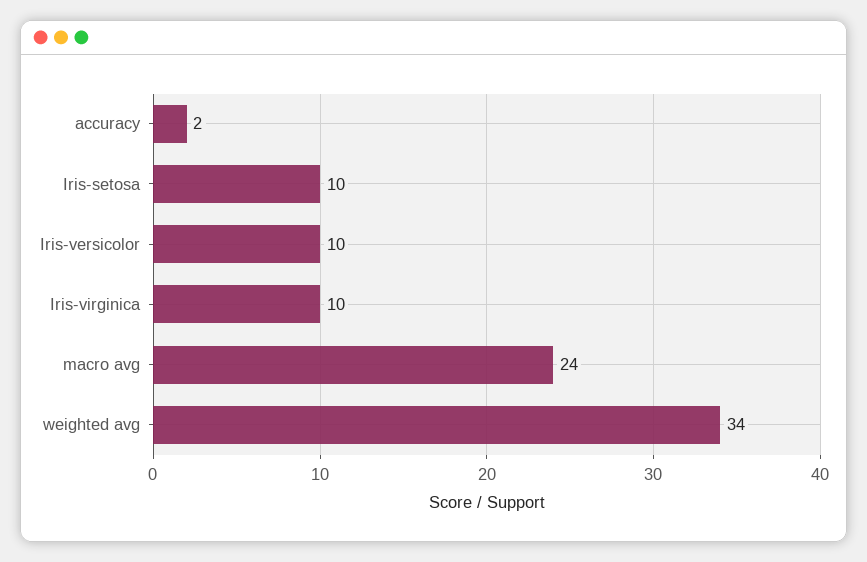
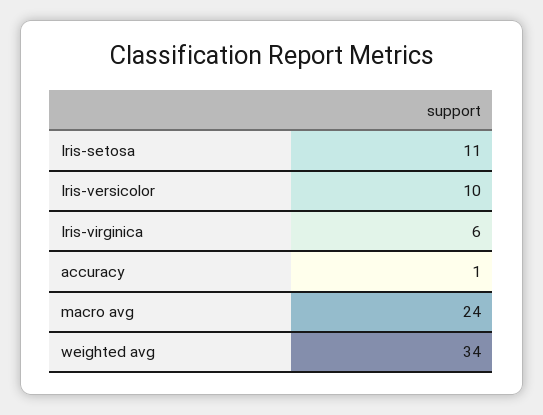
accuracy: 2 -> 1
Iris-setosa: 10 -> 11
Iris-virginica: 10 -> 6

